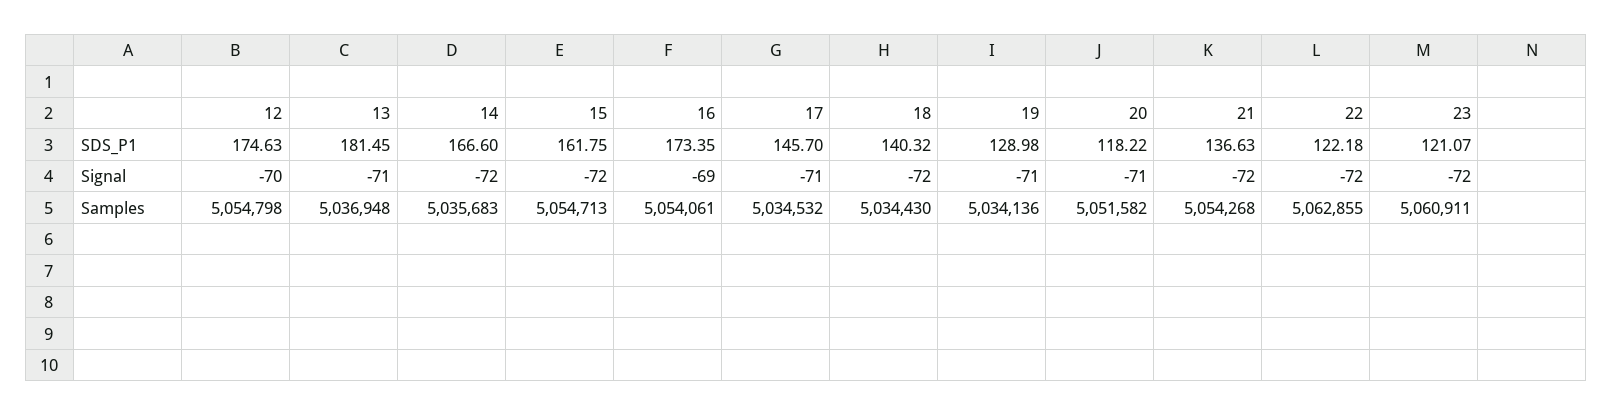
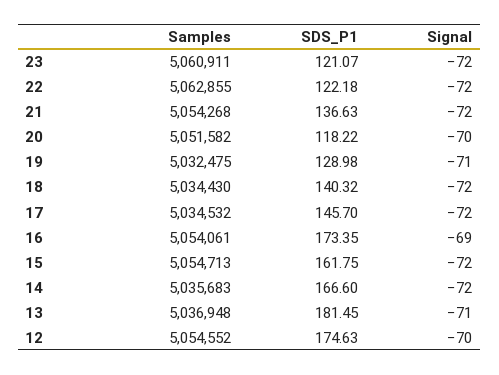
17, Signal: -71 -> -72
20, Signal: -71 -> -70
12, Samples: 5054798 -> 5054552
19, Samples: 5034136 -> 5032475

